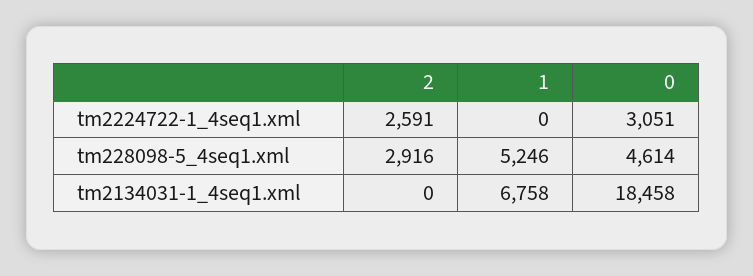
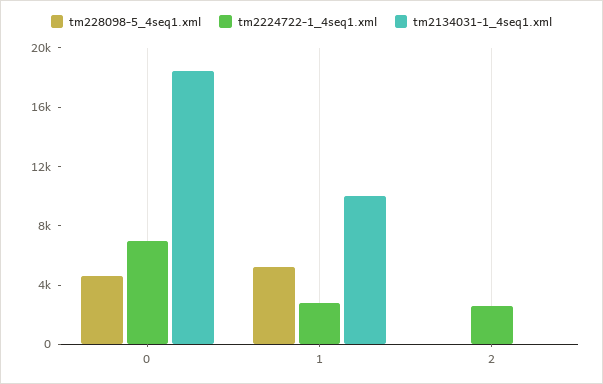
tm2224722-1_4seq1.xml, 1: 0 -> 3000
tm2224722-1_4seq1.xml, 0: 3051 -> 7000
tm228098-5_4seq1.xml, 2: 2916 -> 0
tm2134031-1_4seq1.xml, 1: 6758 -> 10000

